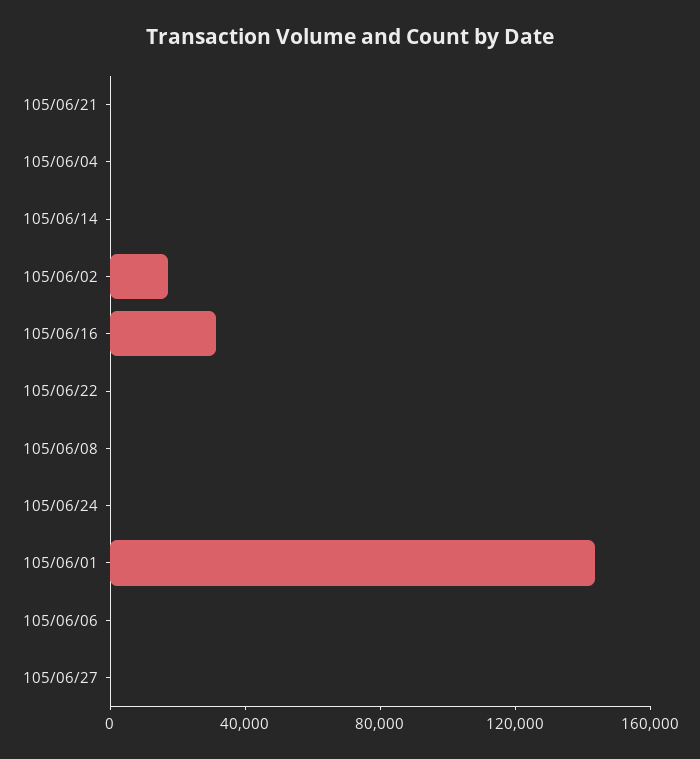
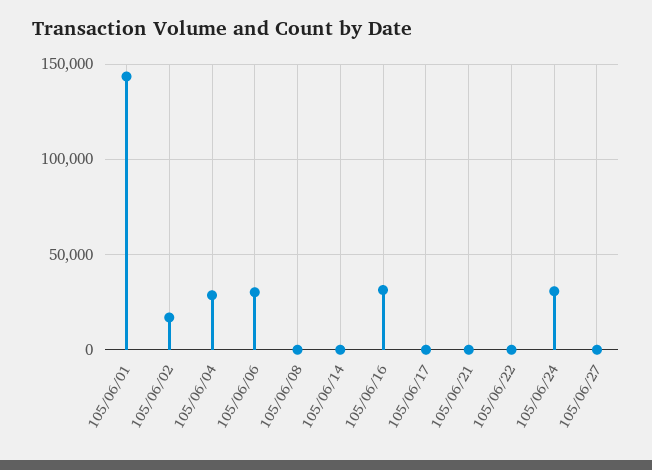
105/06/04: 0 -> 30000
105/06/24: 0 -> 30000
105/06/06: 0 -> 30000
105/06/17: none -> 0

